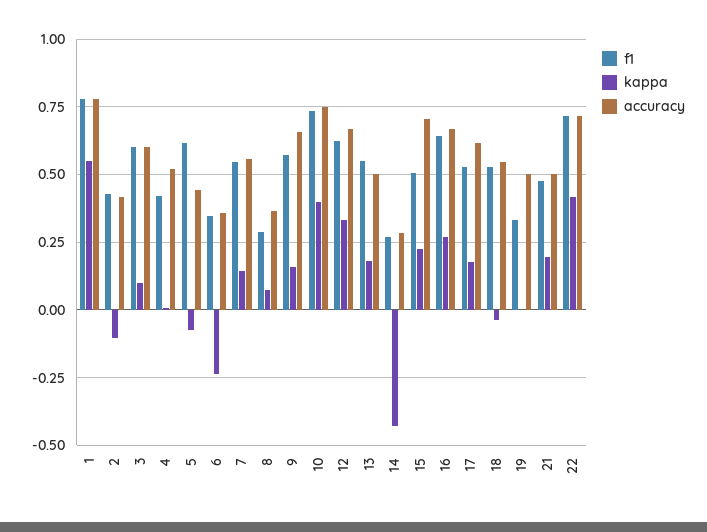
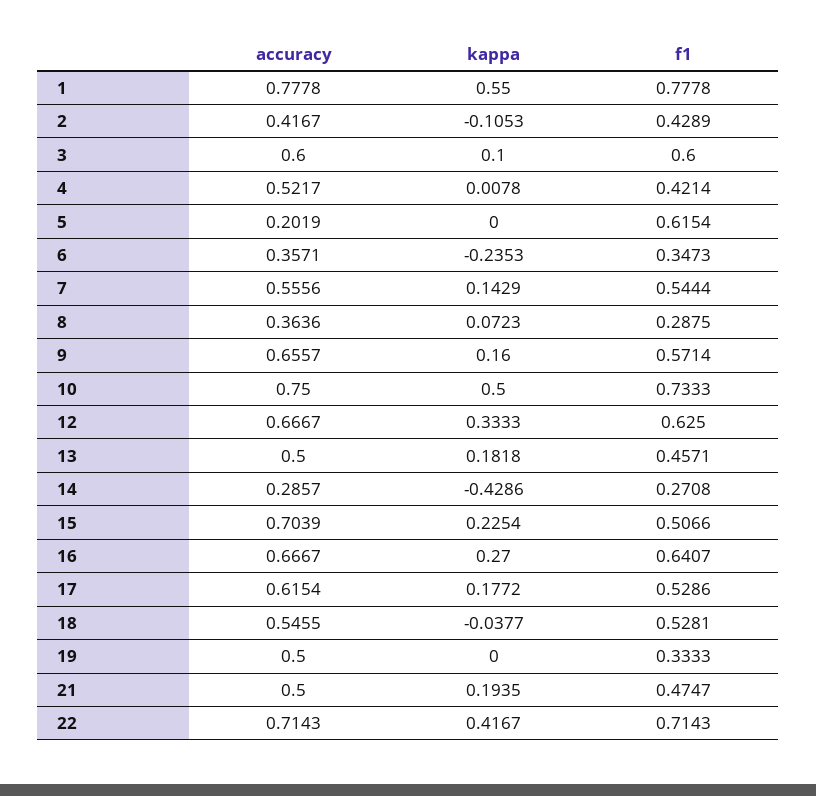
kappa, 5: -0.075 -> 0
accuracy, 5: 0.45 -> 0.2019
kappa, 10: 0.4 -> 0.5
f1, 13: 0.55 -> 0.4571

